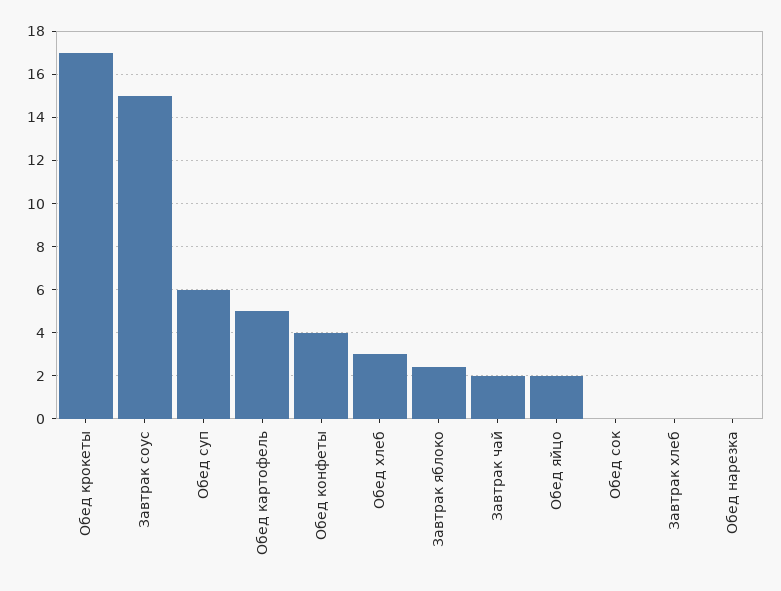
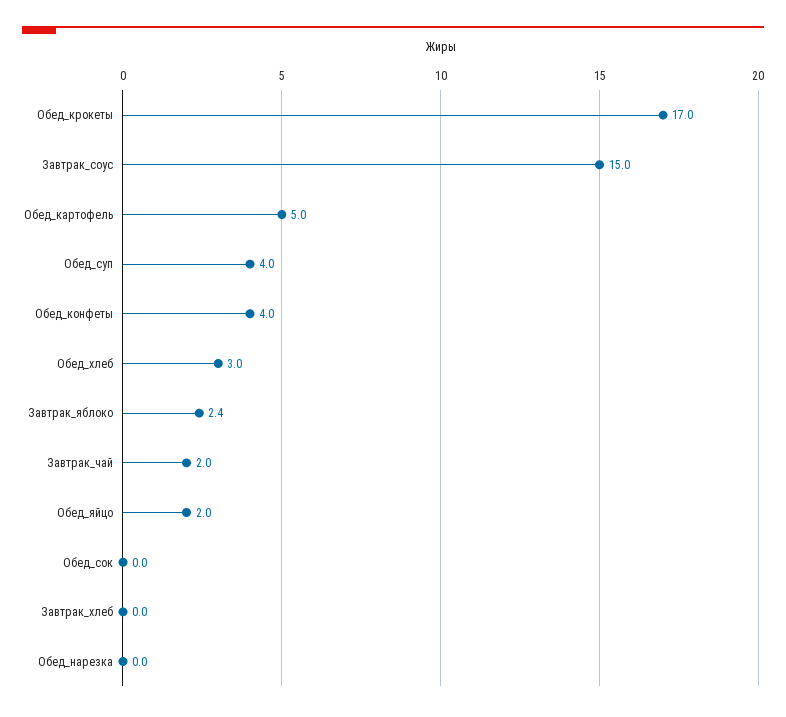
Обед суп: 6 -> 4

